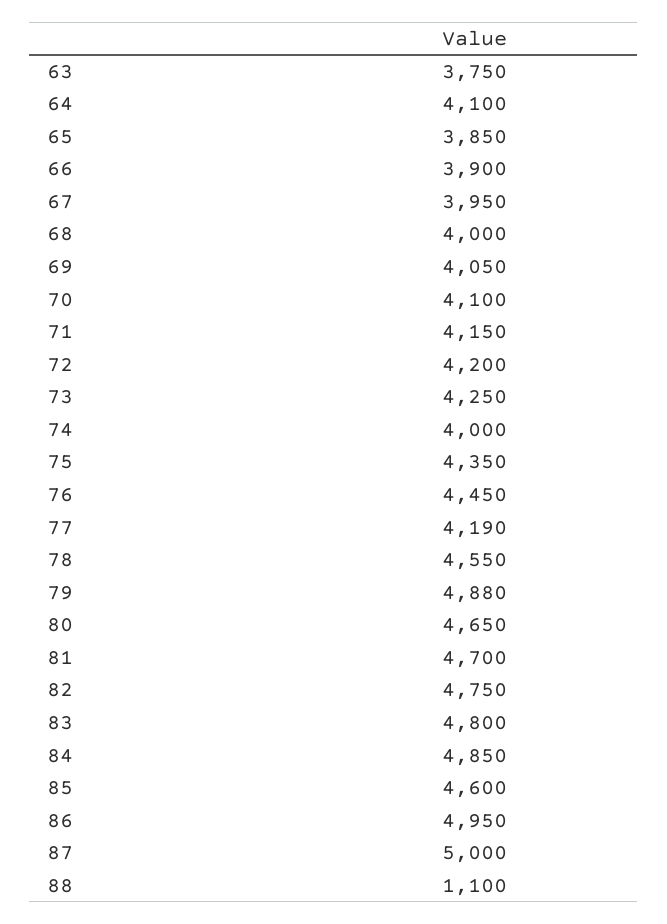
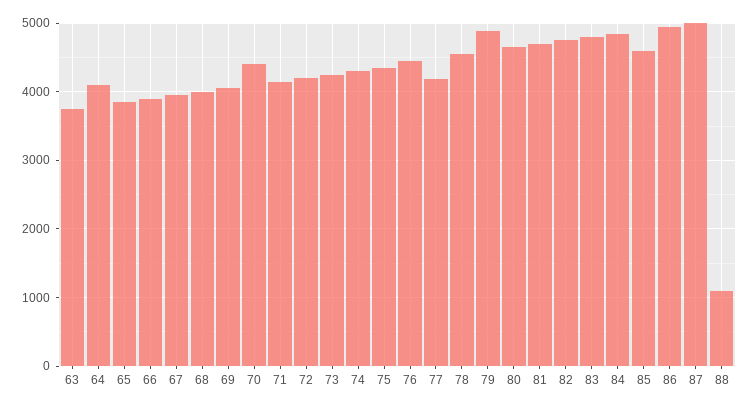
70: 4100 -> 4400
74: 4000 -> 4300

